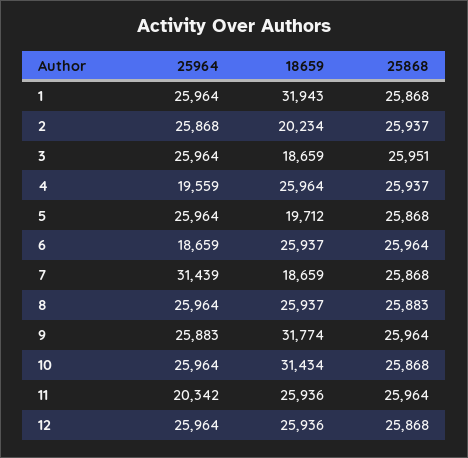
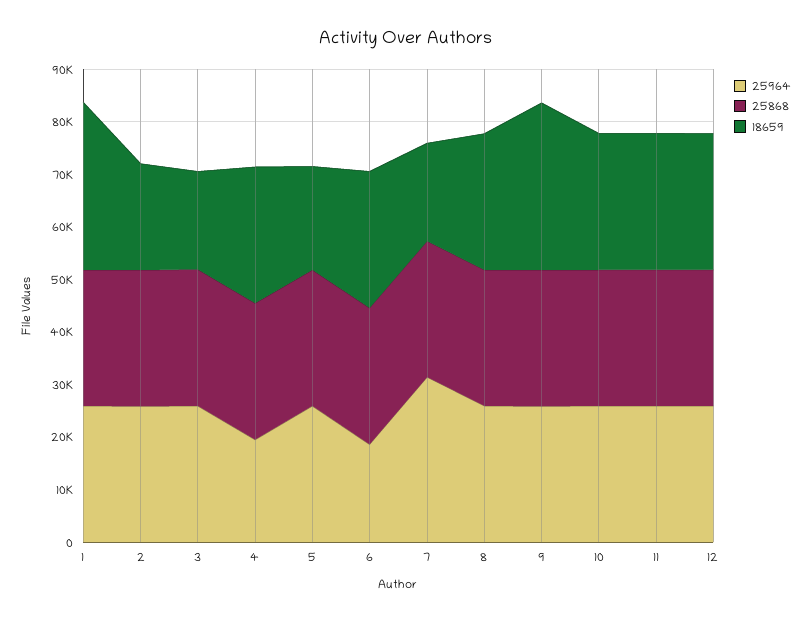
18659, 10: 31434 -> 26000
25964, 11: 20342 -> 26000

